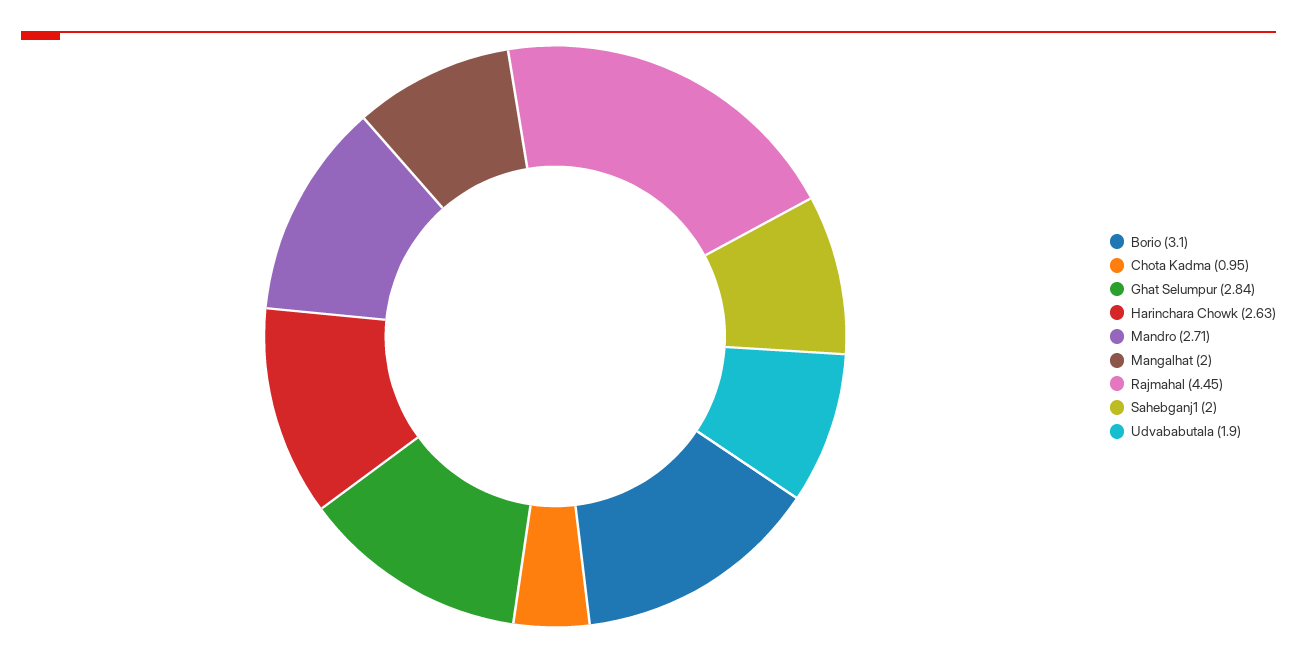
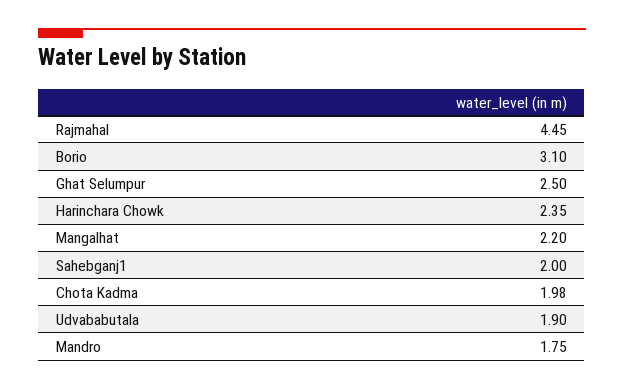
Chota Kadma: 0.95 -> 1.98
Ghat Selumpur: 2.84 -> 2.5
Harinchara Chowk: 2.63 -> 2.35
Mandro: 2.71 -> 1.75
Mangalhat: 2 -> 2.2

